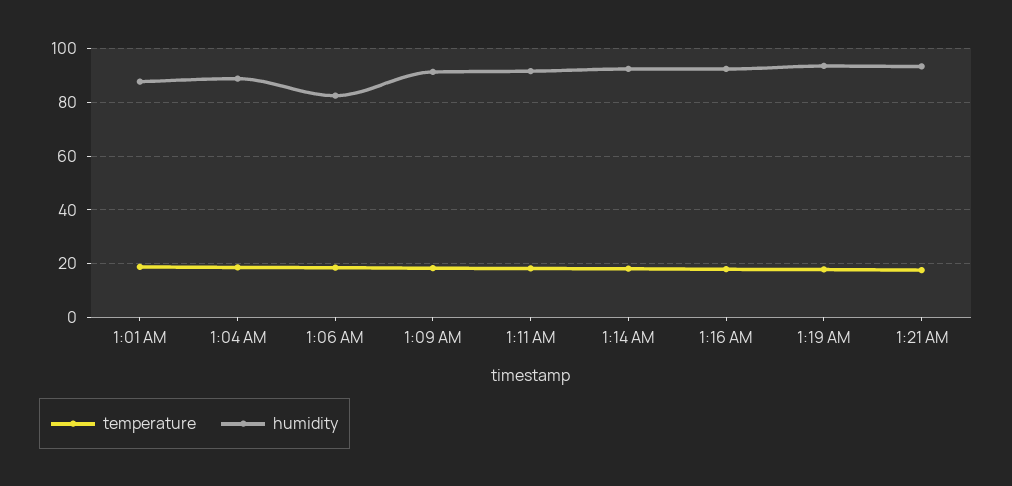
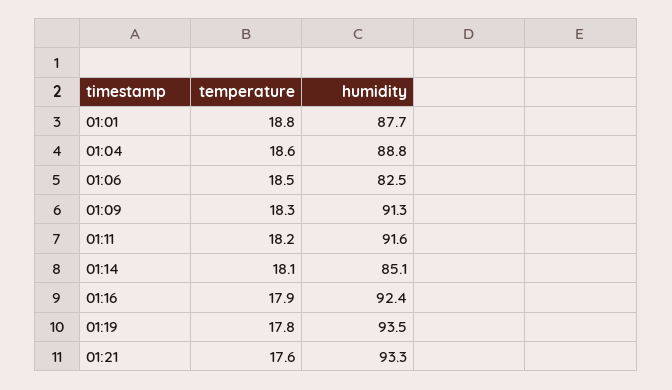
humidity, 1:14 AM: 92.5 -> 85.1

